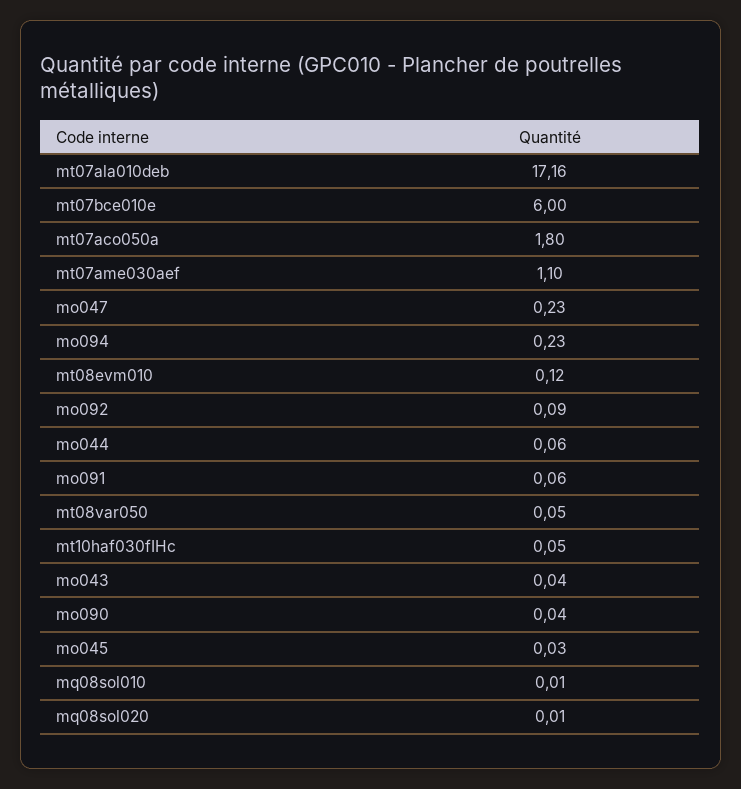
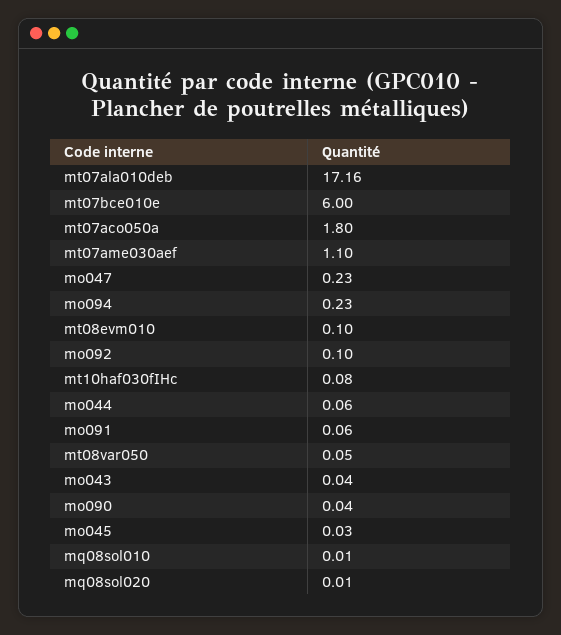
mt08evm010: 0.12 -> 0.1
mo092: 0.09 -> 0.1
mt10haf030fIHc: 0.05 -> 0.08

